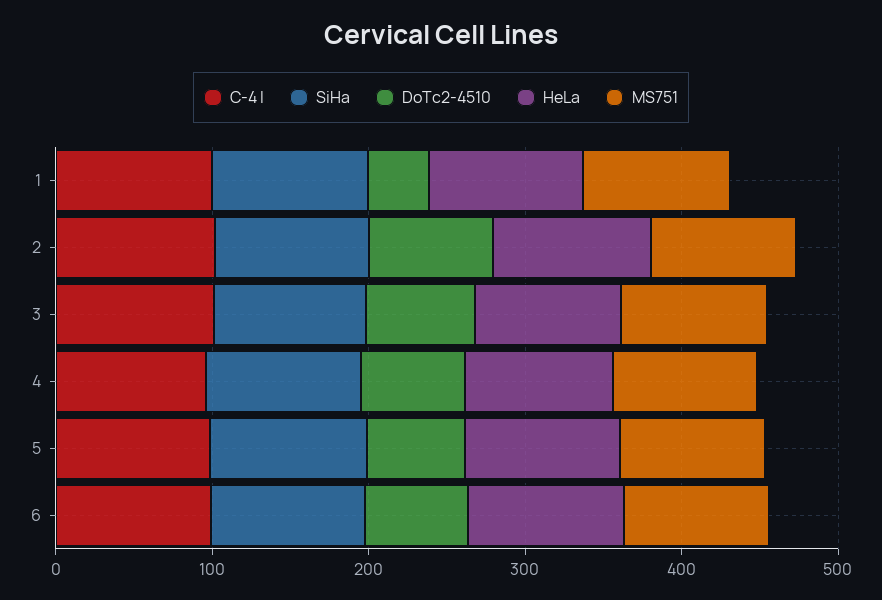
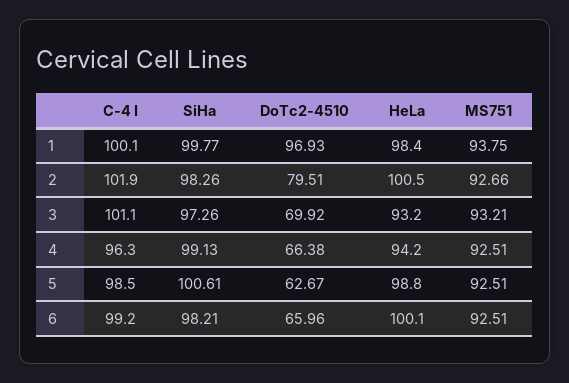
DoTc2-4510, 1: 40 -> 96.93

